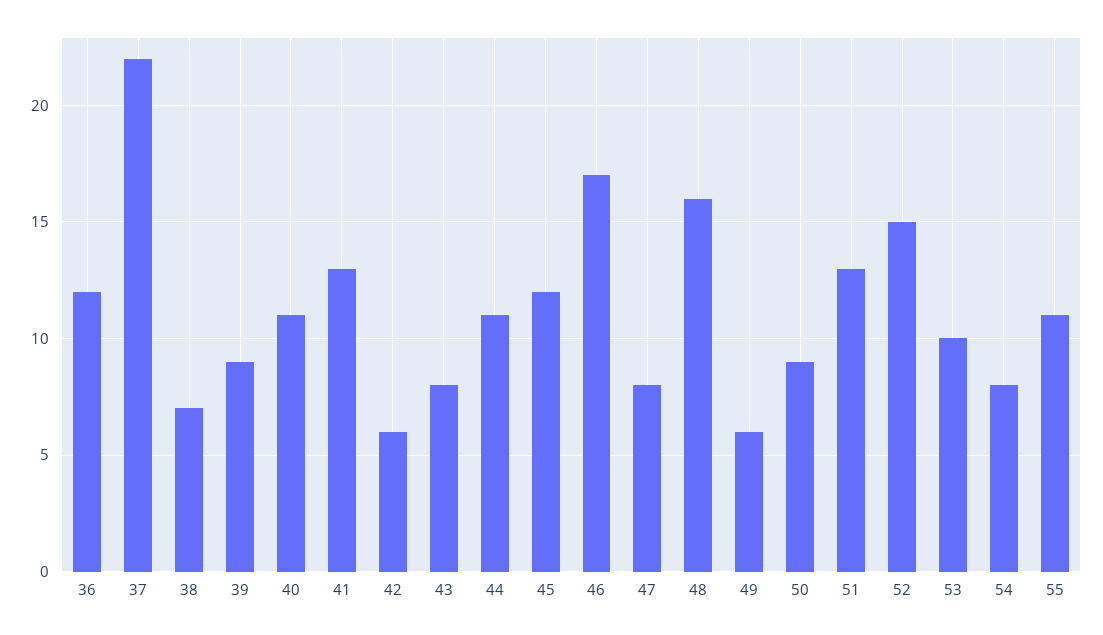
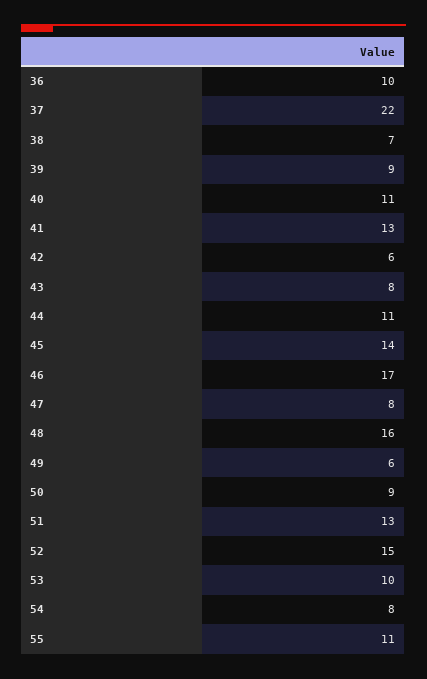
36: 12 -> 10
45: 12 -> 14

